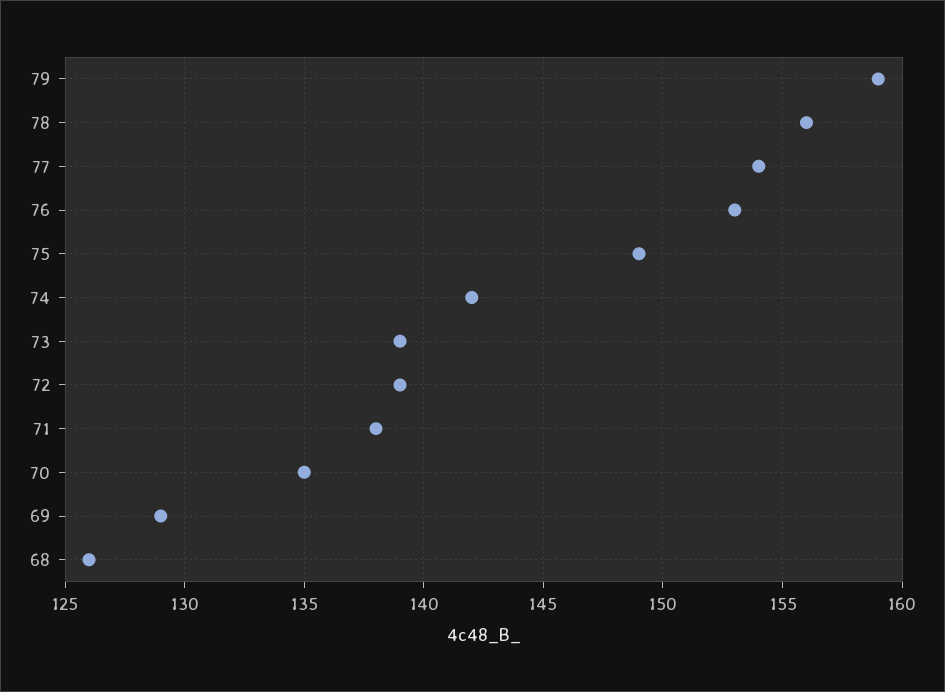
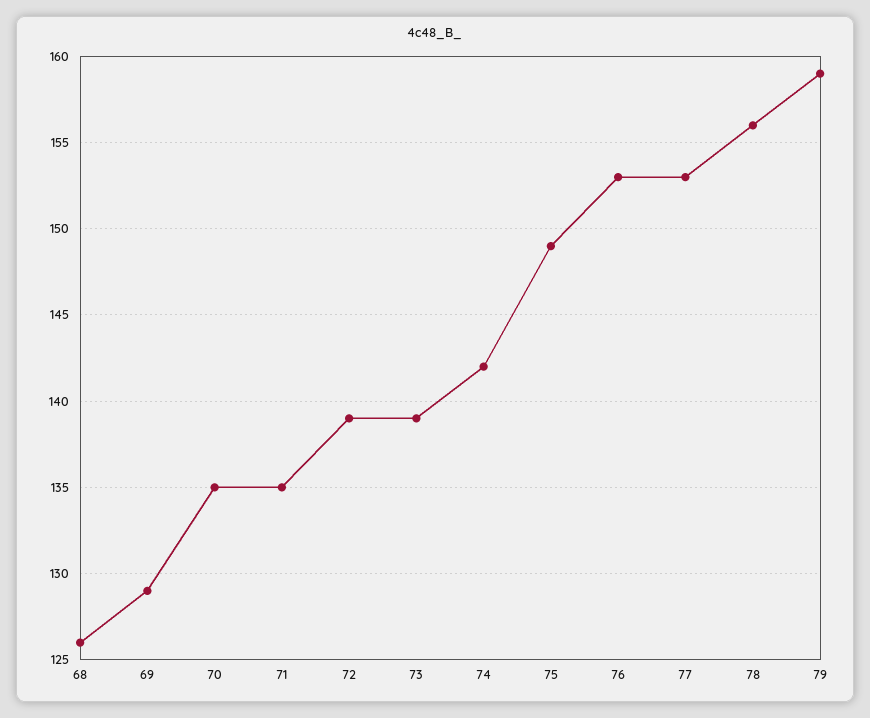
77: 154 -> 153
71: 138 -> 135

